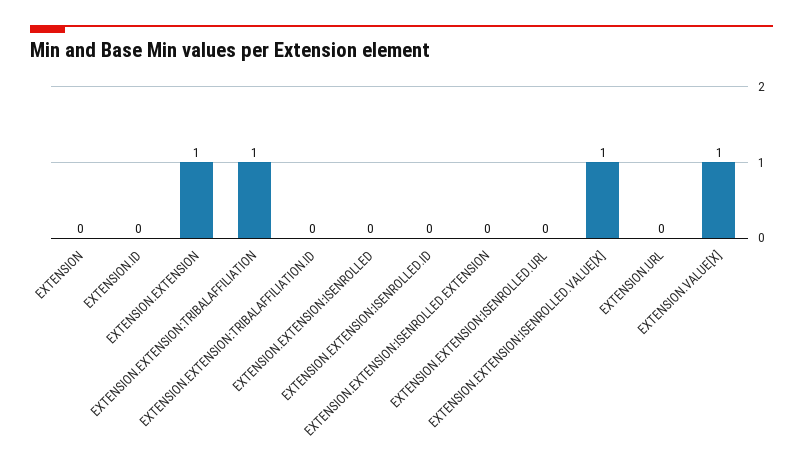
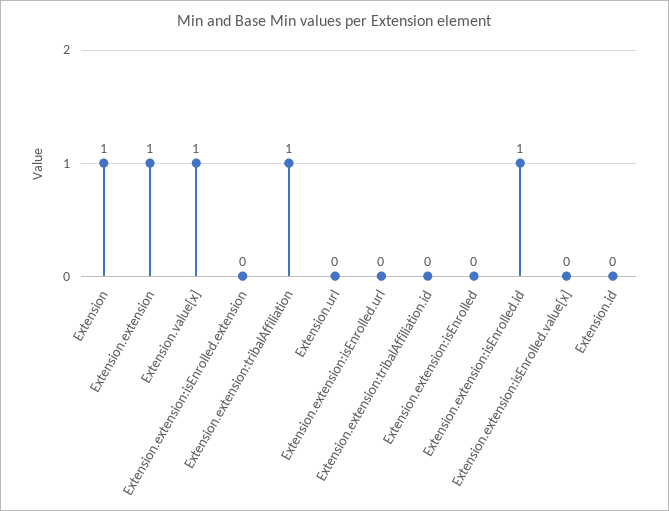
EXTENSION: 0 -> 1
EXTENSION.EXTENSION:ISENROLLED.ID: 0 -> 1
EXTENSION.EXTENSION:ISENROLLED.VALUE[X]: 1 -> 0

